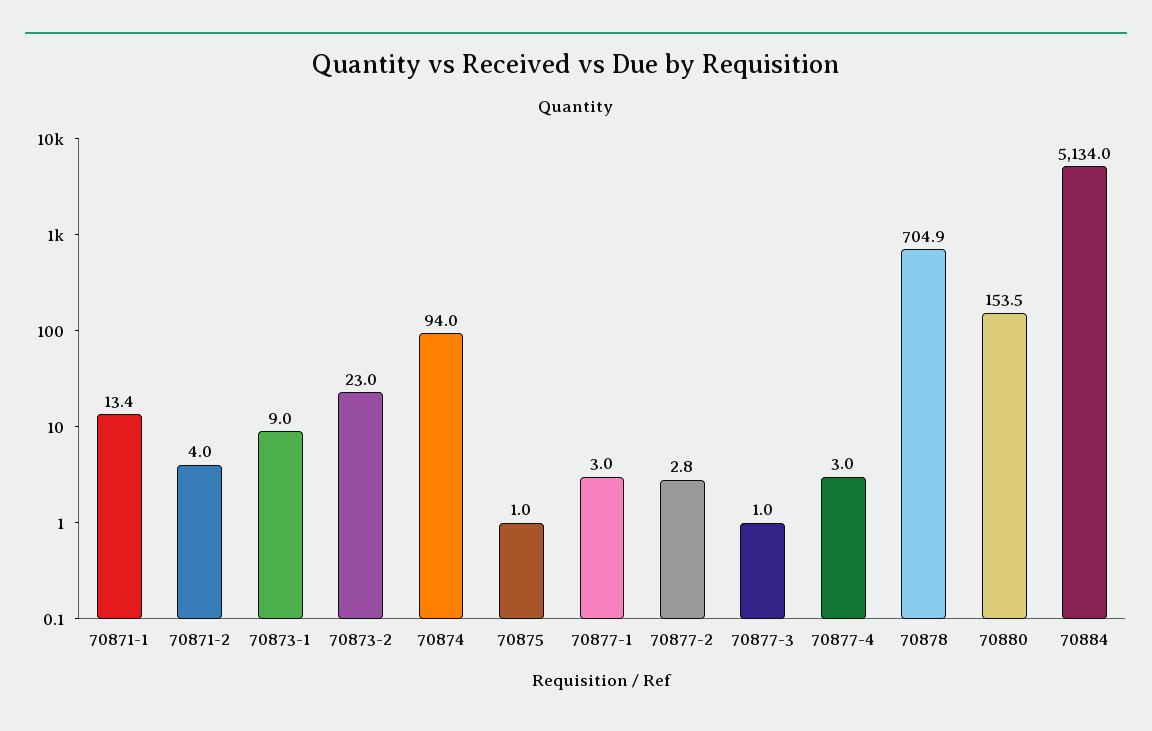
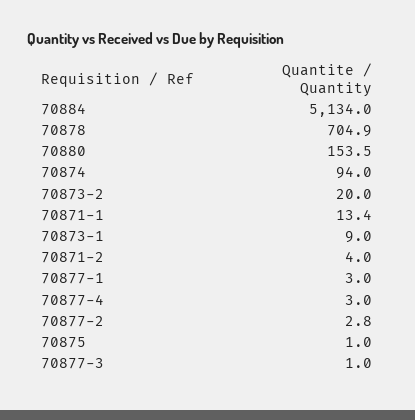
70873-2: 23 -> 20

